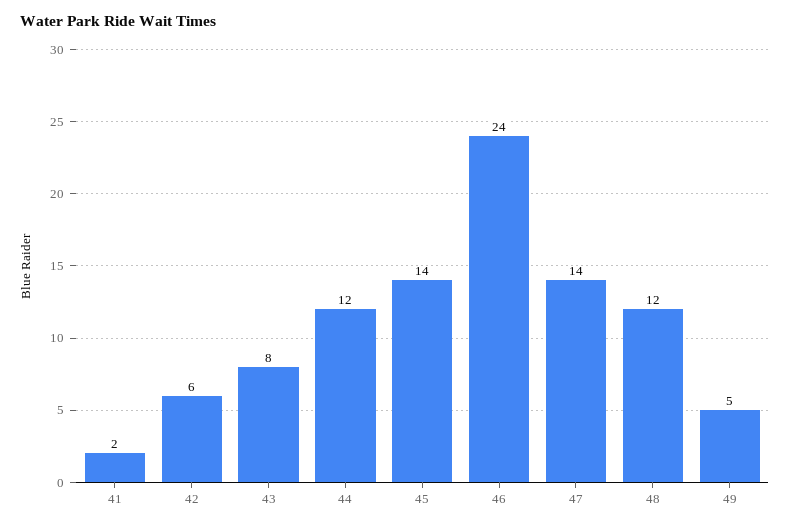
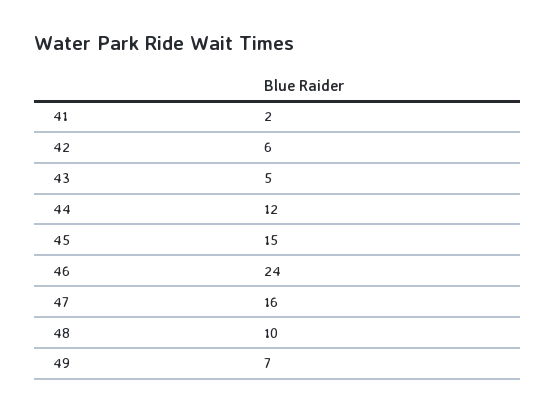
43: 8 -> 5
45: 14 -> 15
47: 14 -> 16
48: 12 -> 10
49: 5 -> 7

